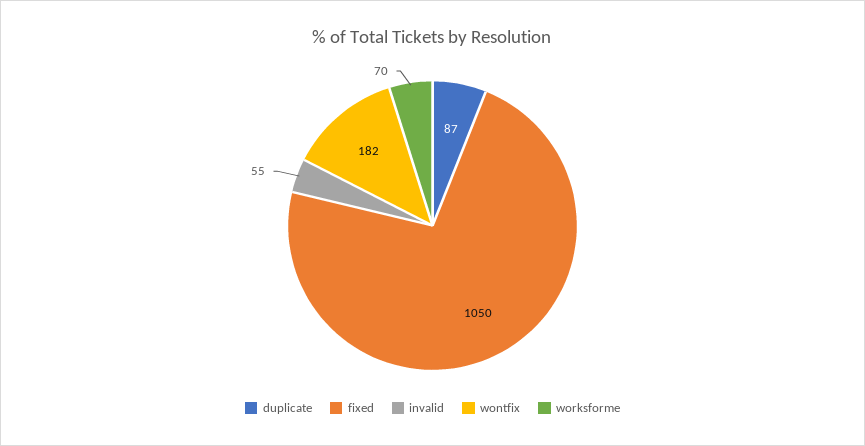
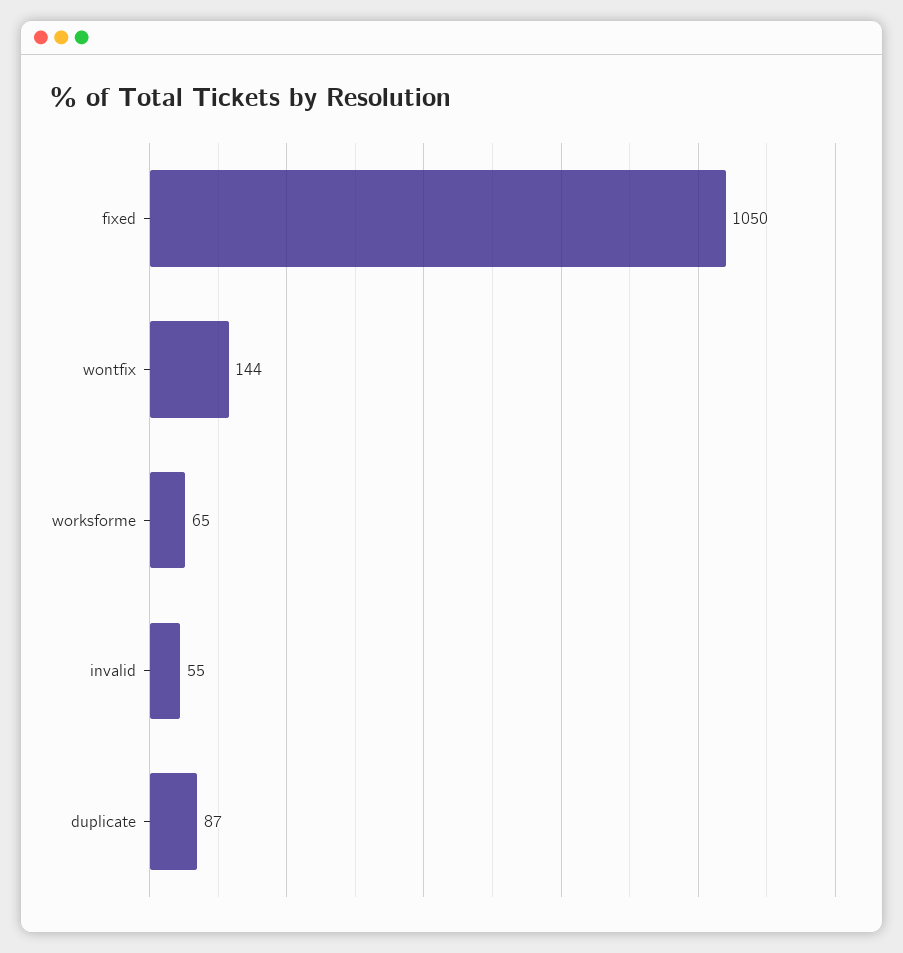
wontfix: 182 -> 144
worksforme: 70 -> 65

